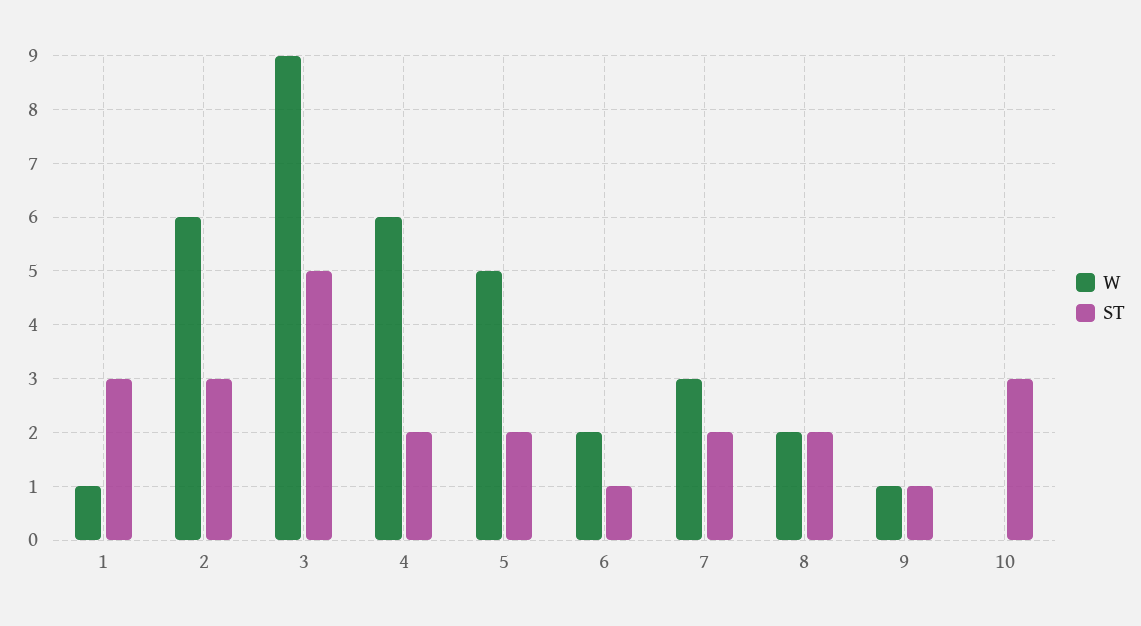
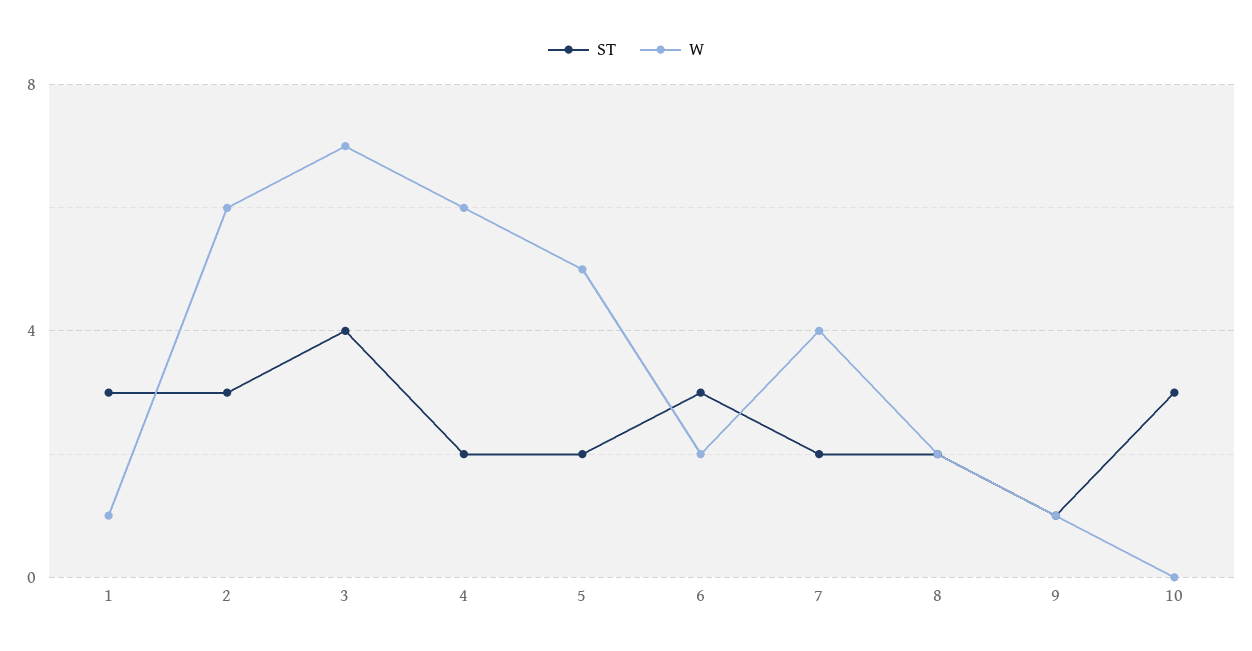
W, 3: 9 -> 7
ST, 3: 5 -> 4
ST, 6: 1 -> 3
W, 7: 3 -> 4

